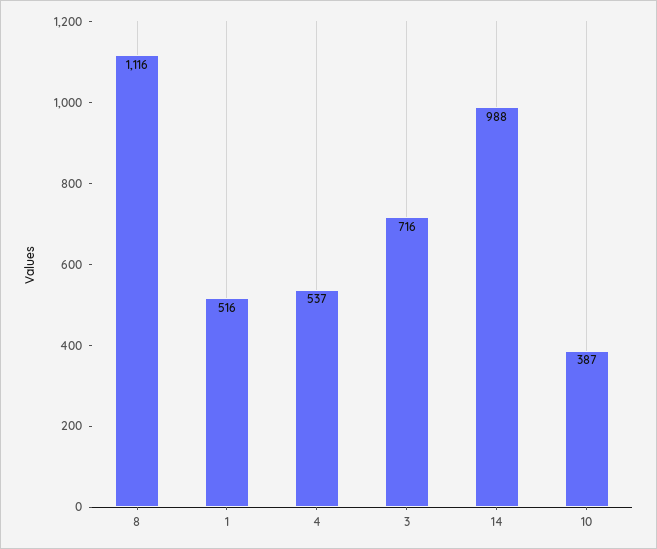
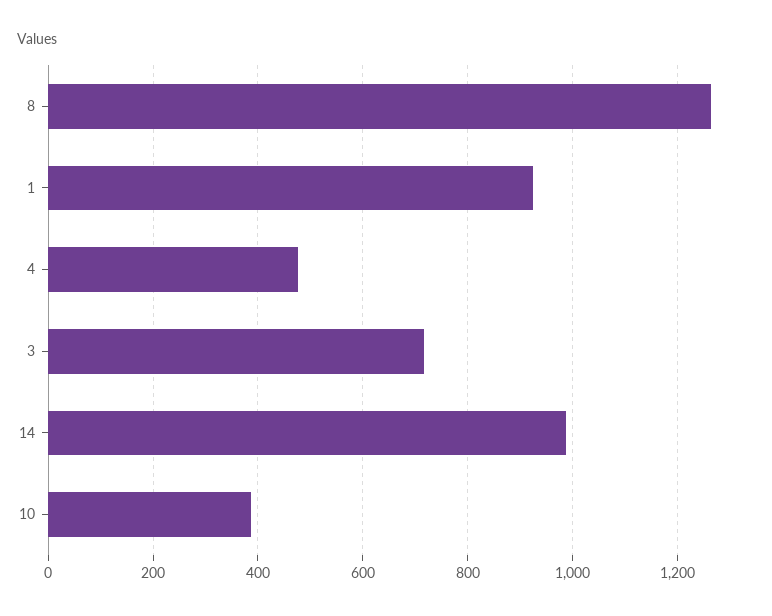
8: 1116 -> 1260
1: 516 -> 920
4: 537 -> 480

